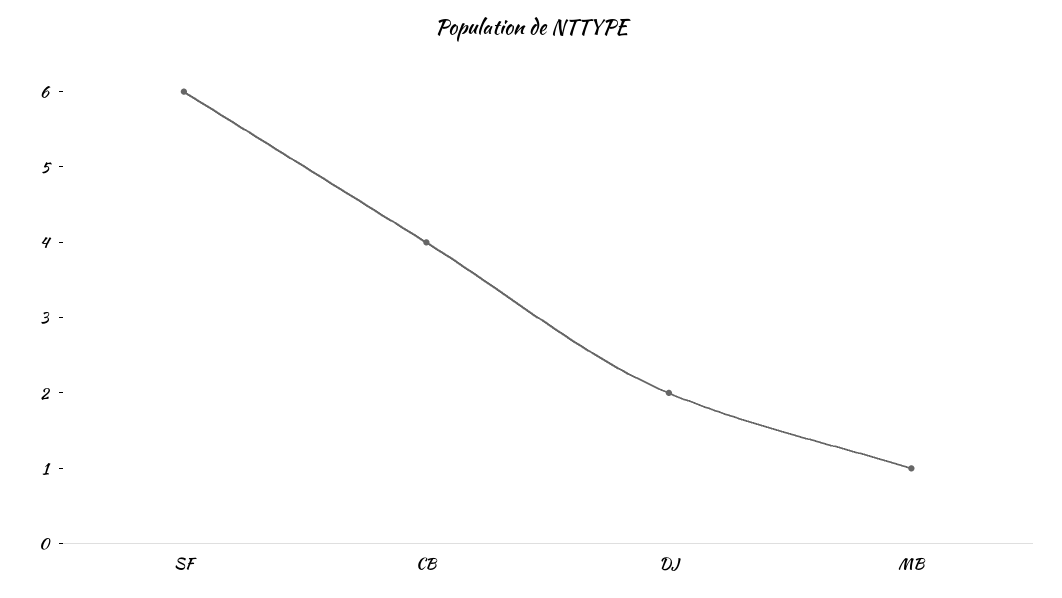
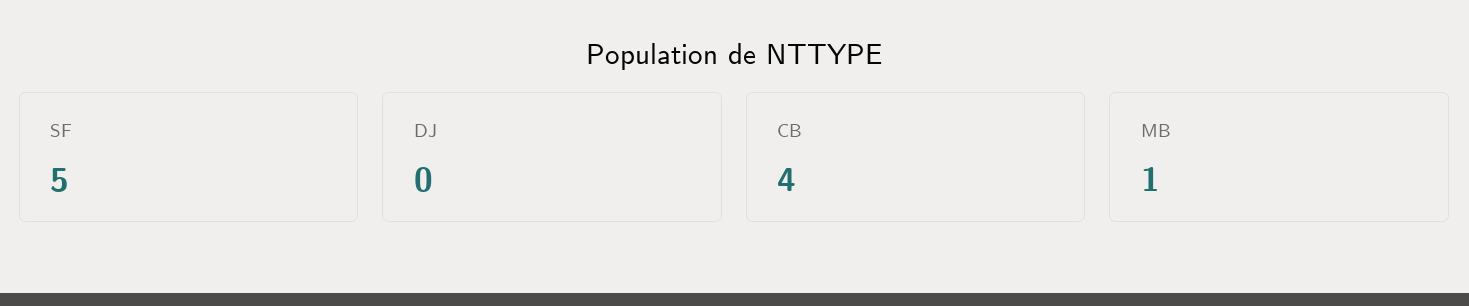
SF: 6 -> 5
DJ: 2 -> 0

